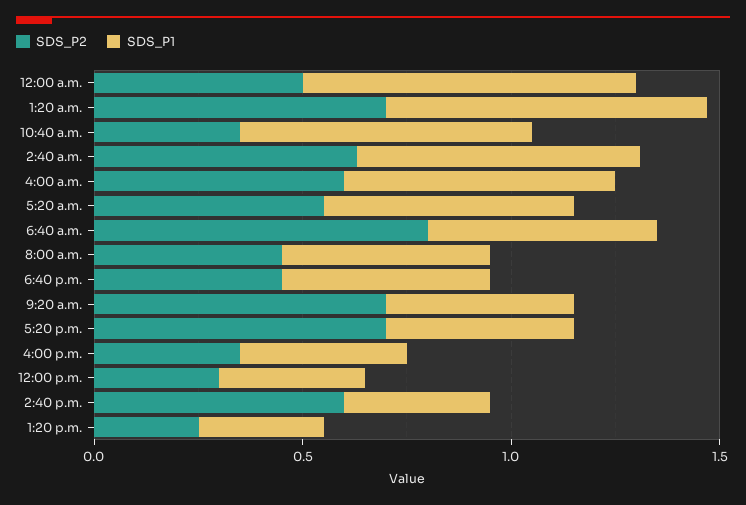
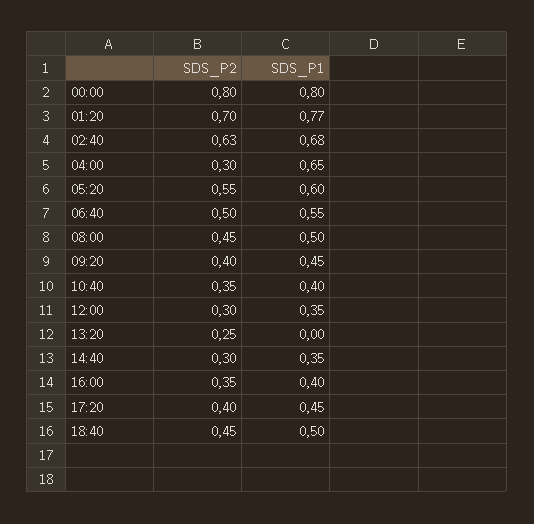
SDS_P2, 12:00 a.m.: 0.5 -> 0.8
SDS_P1, 10:40 a.m.: 0.7 -> 0.4
SDS_P2, 4:00 a.m.: 0.6 -> 0.3
SDS_P2, 6:40 a.m.: 0.8 -> 0.5
SDS_P2, 9:20 a.m.: 0.7 -> 0.4
SDS_P2, 5:20 p.m.: 0.7 -> 0.4
SDS_P2, 2:40 p.m.: 0.6 -> 0.3
SDS_P1, 1:20 p.m.: 0.3 -> 0

